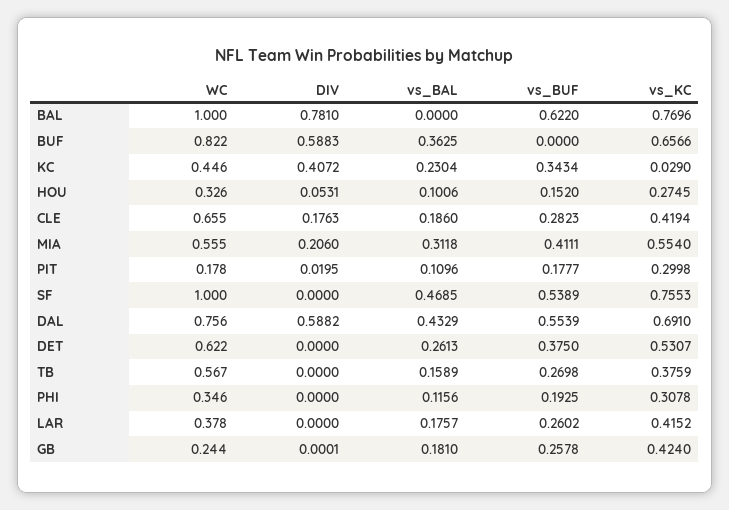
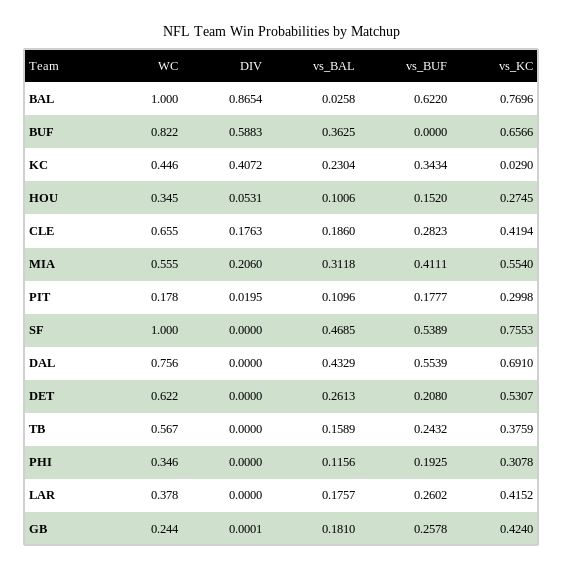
DIV, BAL: 0.781 -> 0.8654
vs_BAL, BAL: 0 -> 0.0258
WC, HOU: 0.326 -> 0.345
DIV, DAL: 0.5882 -> 0
vs_BUF, DET: 0.375 -> 0.208
vs_BUF, TB: 0.2698 -> 0.2432

